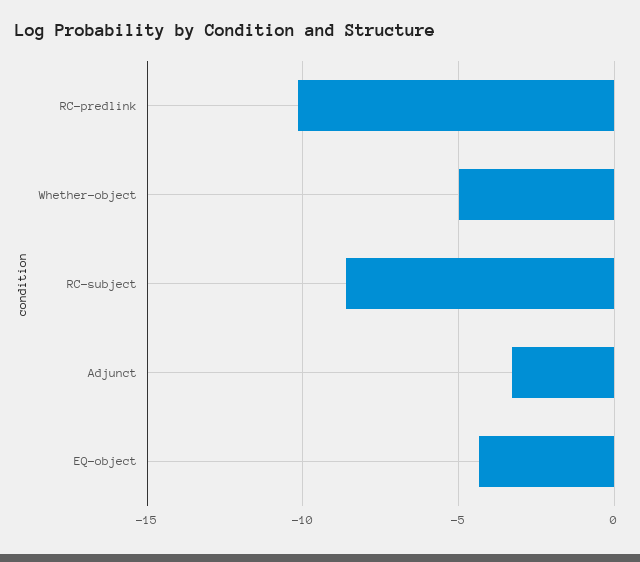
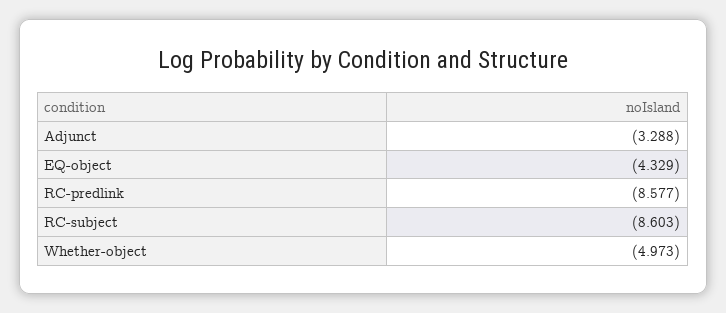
RC-predlink: -10 -> -8.577

